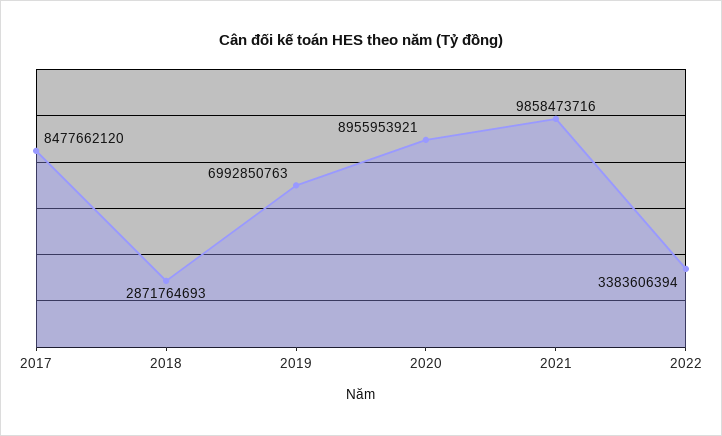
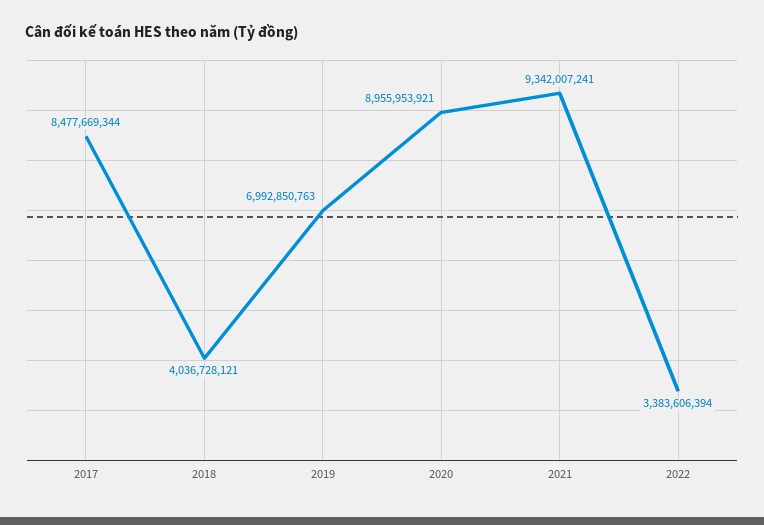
2017: 8477662120 -> 8477669344
2018: 2871764693 -> 4036728121
2021: 9858473716 -> 9342007241

